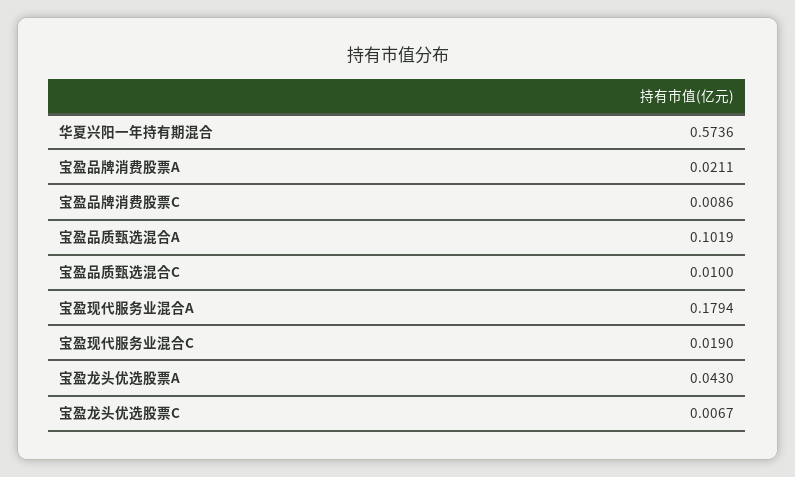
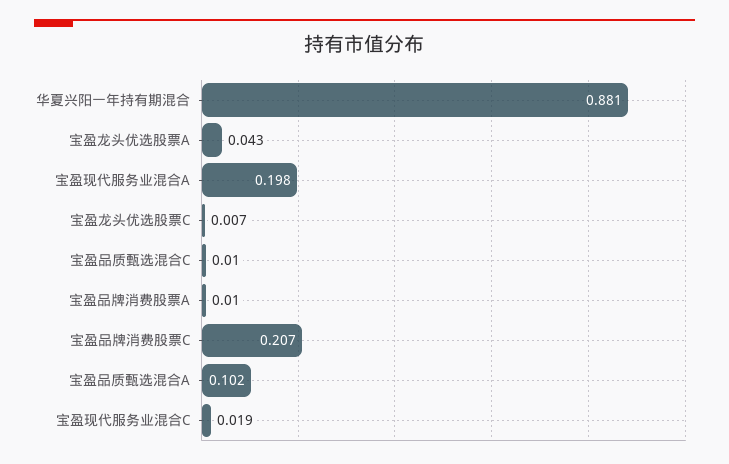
华夏兴阳一年持有期混合: 0.5736 -> 0.881
宝盈品牌消费股票A: 0.0211 -> 0.01
宝盈品牌消费股票C: 0.0086 -> 0.207
宝盈现代服务业混合A: 0.1794 -> 0.198

